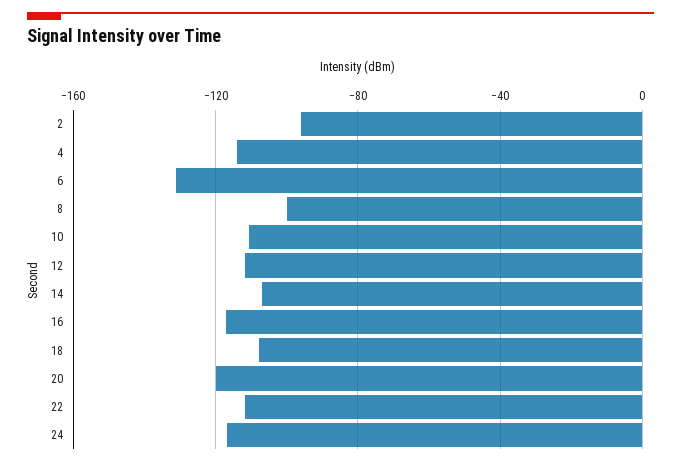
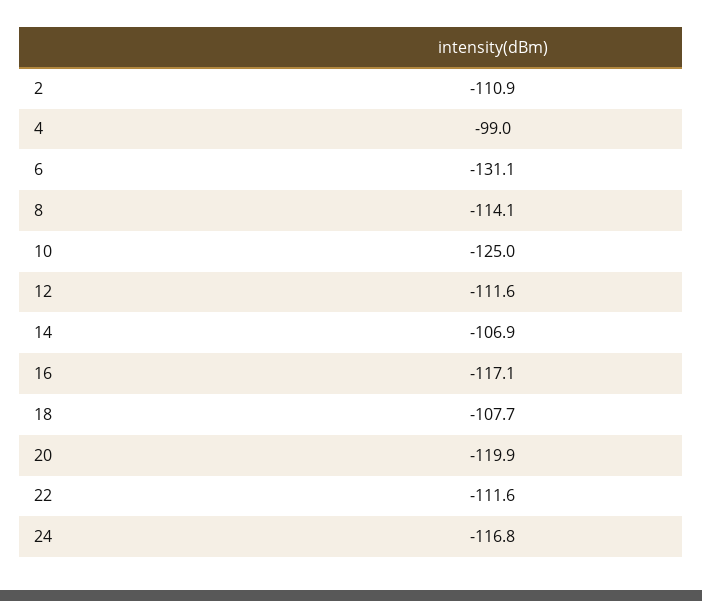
2: -95 -> -110.9
4: -115 -> -99
8: -100 -> -114.1
10: -110 -> -125

